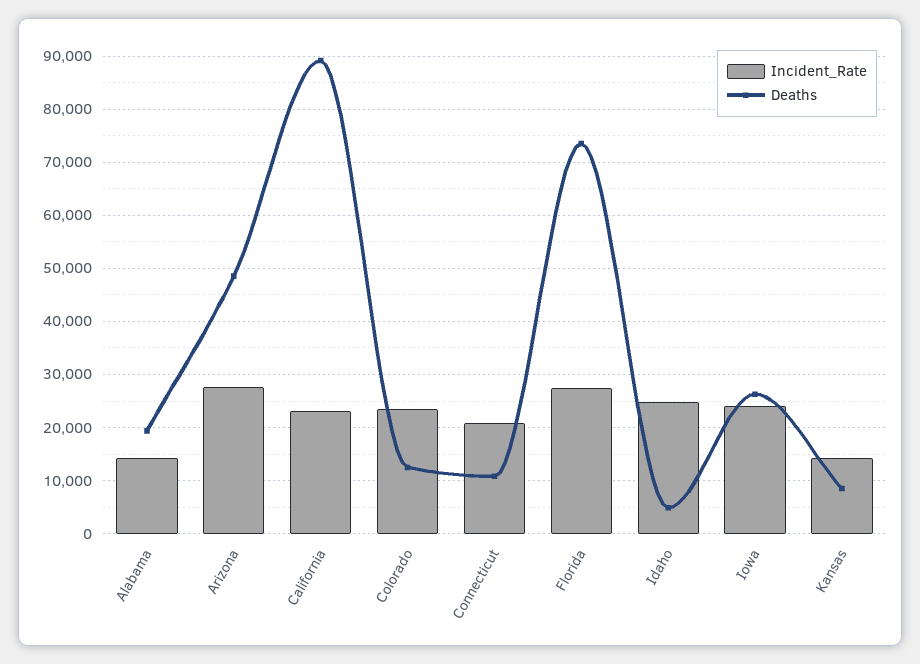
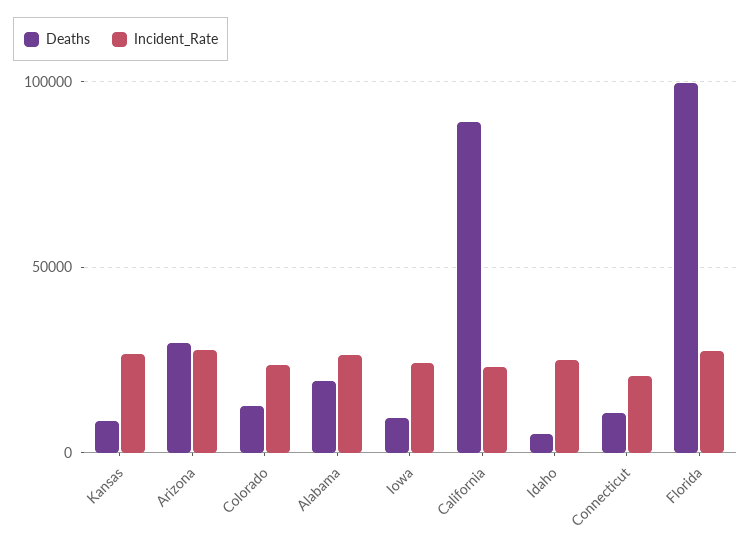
Incident_Rate, Alabama: 14000 -> 25000
Deaths, Arizona: 48000 -> 30000
Deaths, Florida: 74000 -> 100000
Deaths, Iowa: 26000 -> 10000
Incident_Rate, Kansas: 14000 -> 25000

